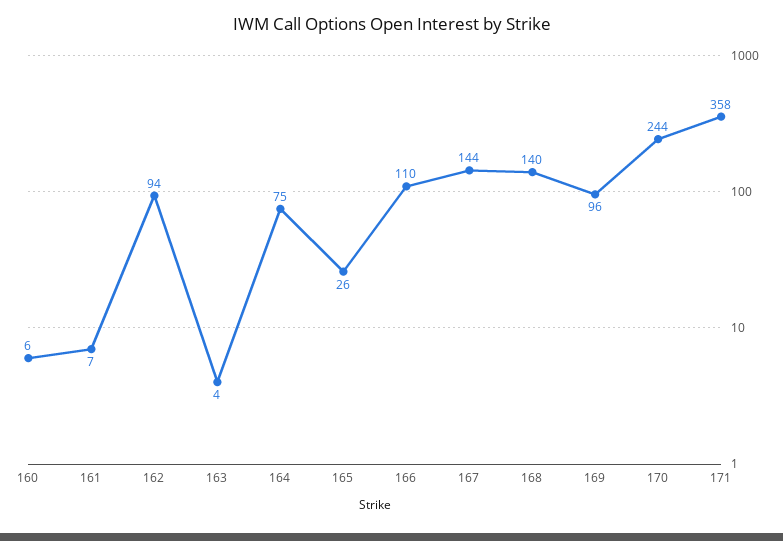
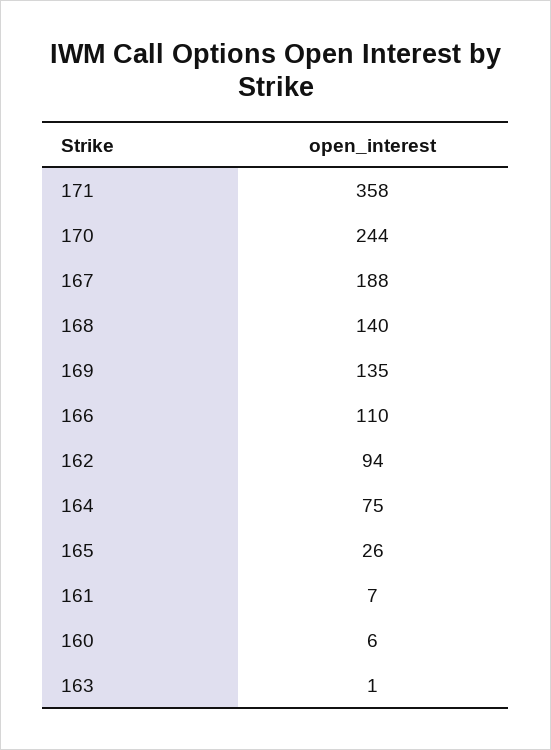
163: 4 -> 1
167: 144 -> 188
169: 96 -> 135

